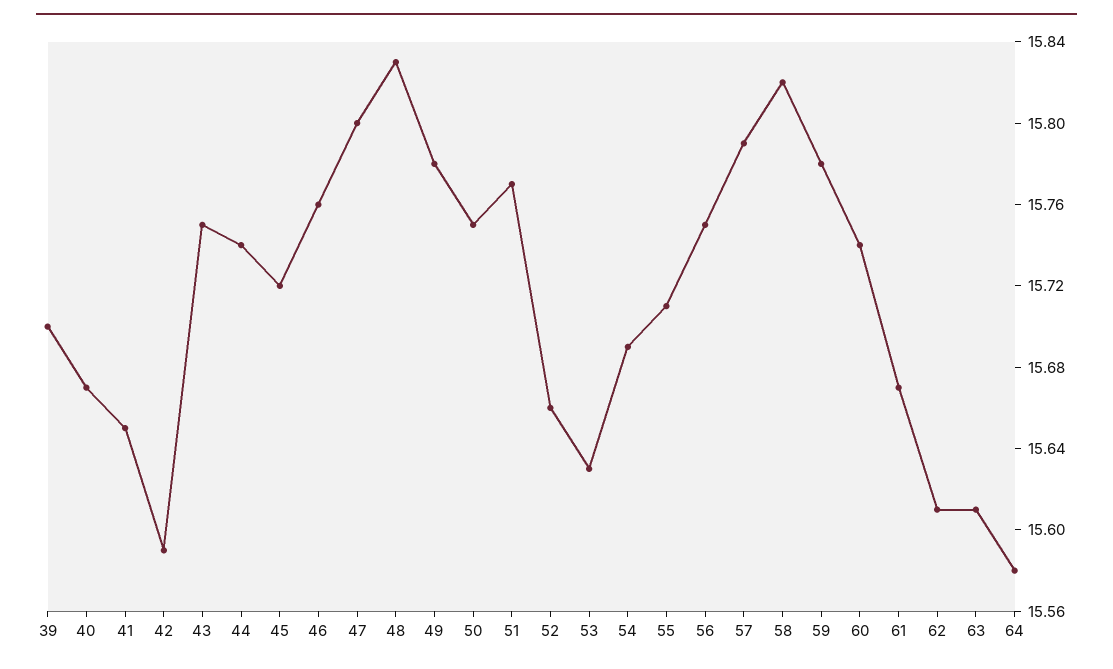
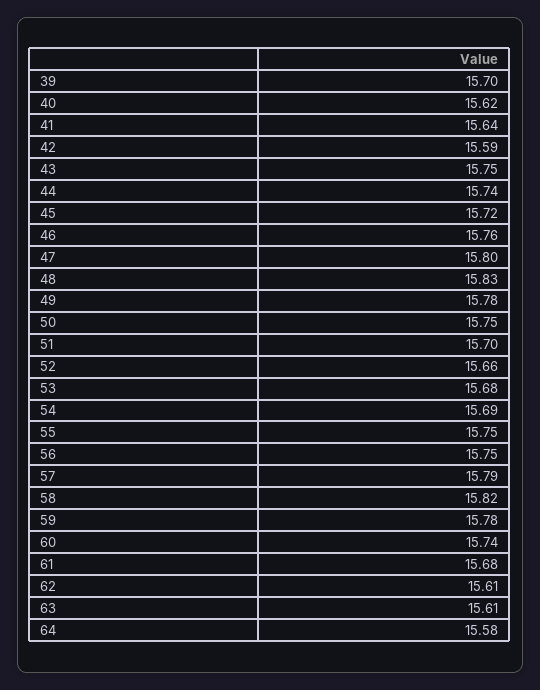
40: 15.67 -> 15.62
41: 15.65 -> 15.64
51: 15.77 -> 15.7
53: 15.63 -> 15.68
55: 15.71 -> 15.75
61: 15.67 -> 15.68

